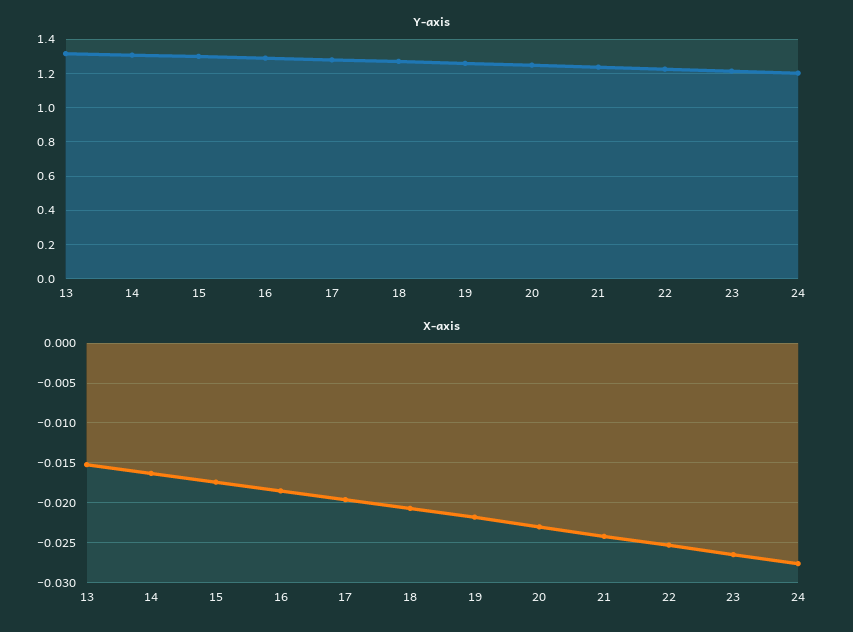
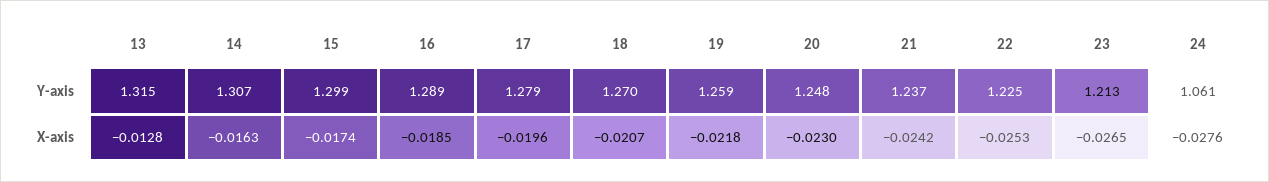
Y-axis, 24: 1.2 -> 1.061
X-axis, 13: -0.015 -> -0.0128

